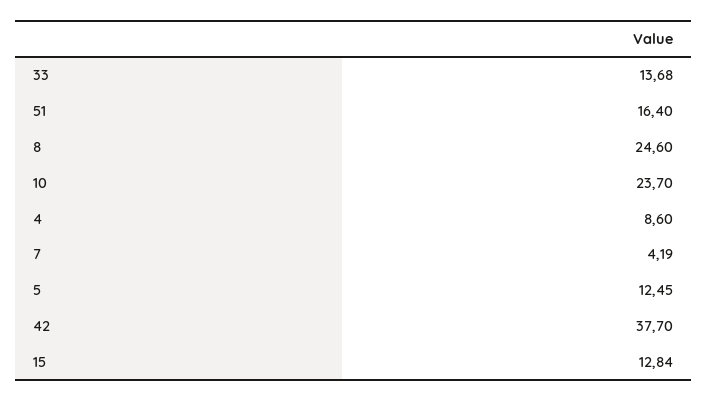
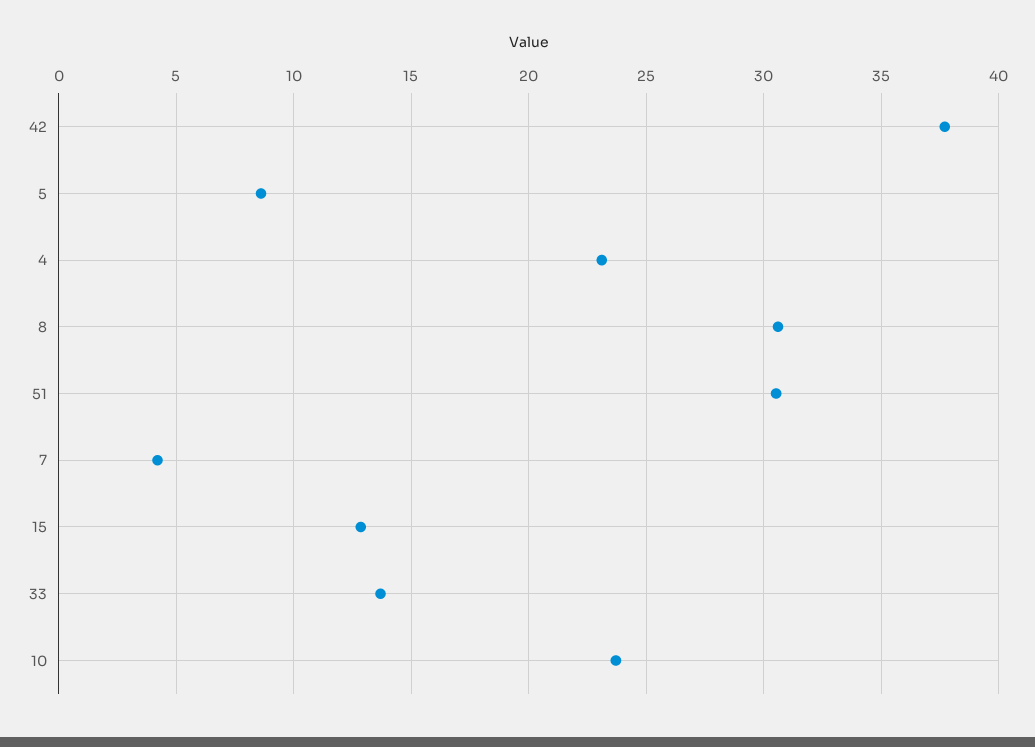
51: 16.4 -> 30.5
8: 24.6 -> 30.5
4: 8.6 -> 23
5: 12.45 -> 8.5

